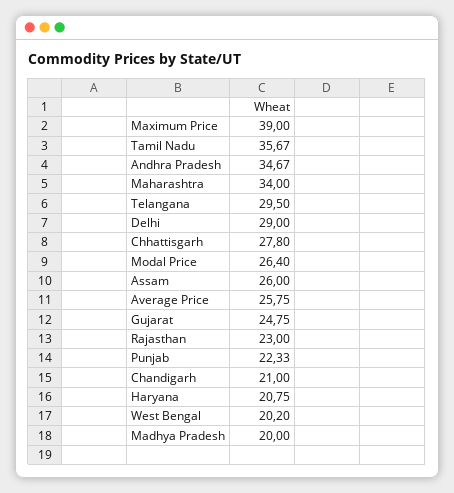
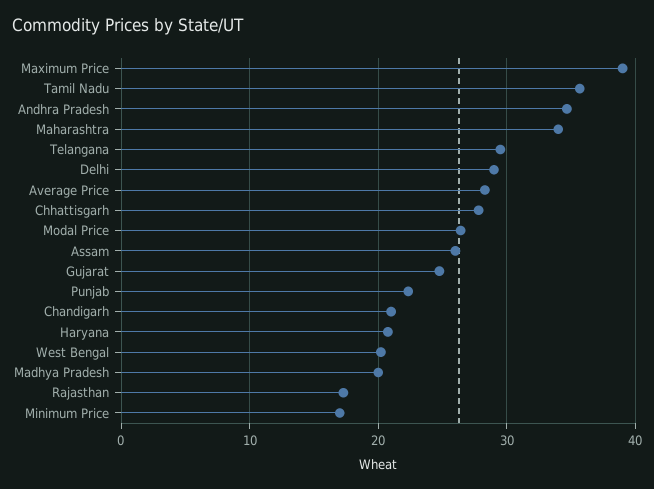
Average Price: 25.75 -> 28
Rajasthan: 23 -> 17
Minimum Price: none -> 17

